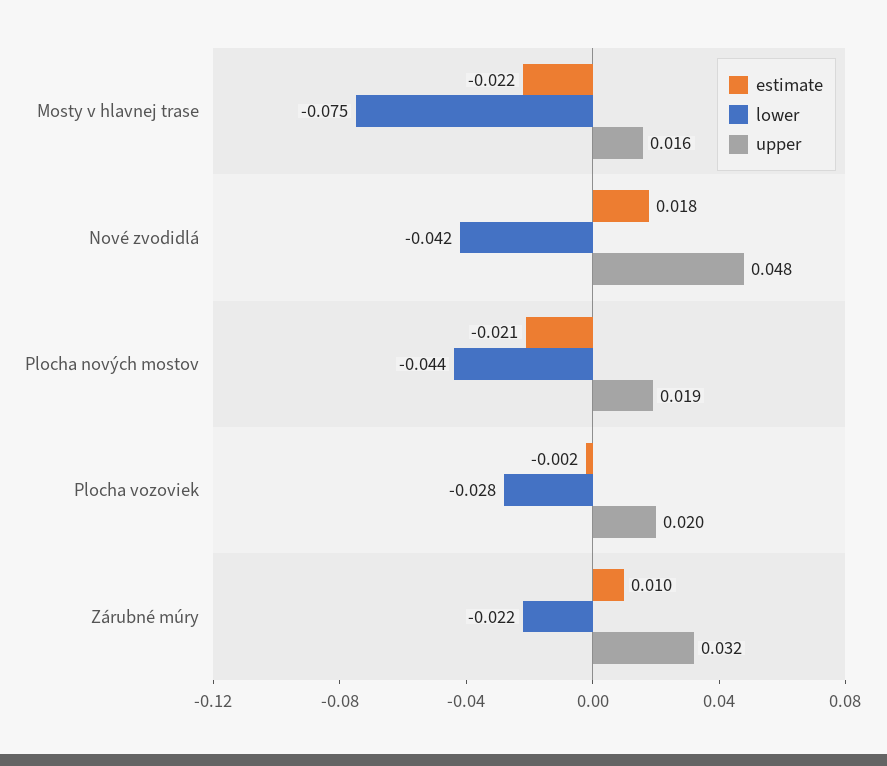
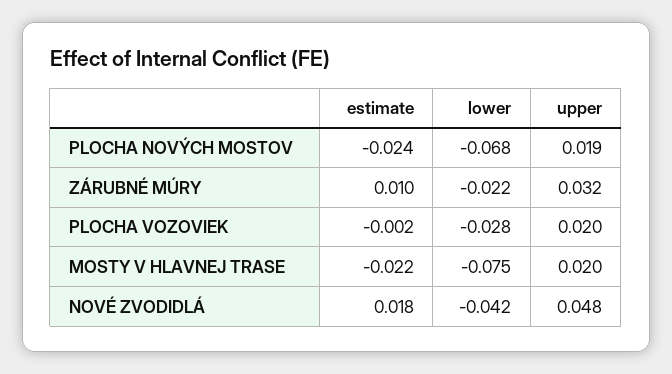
upper, Mosty v hlavnej trase: 0.016 -> 0.02
estimate, Plocha nových mostov: -0.021 -> -0.024
lower, Plocha nových mostov: -0.044 -> -0.068

